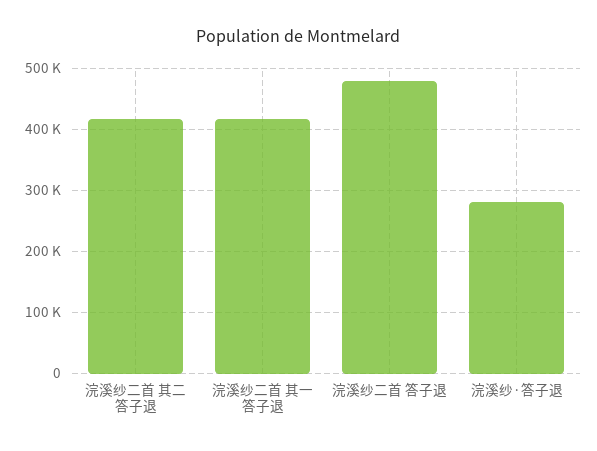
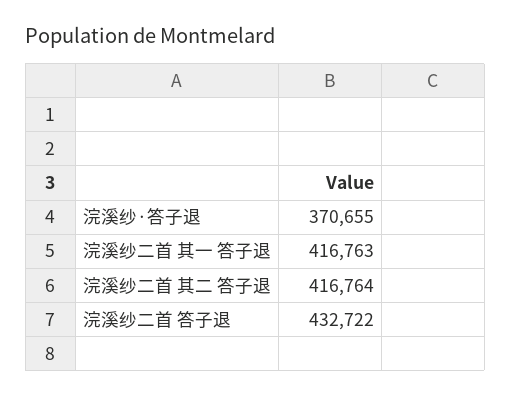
浣溪纱二首 答子退: 480000 -> 432722
浣溪纱·答子退: 280000 -> 370655

